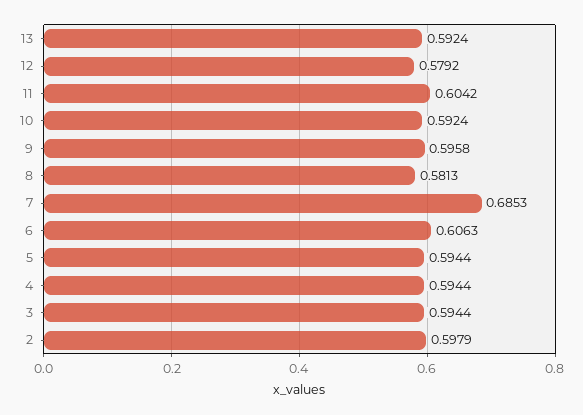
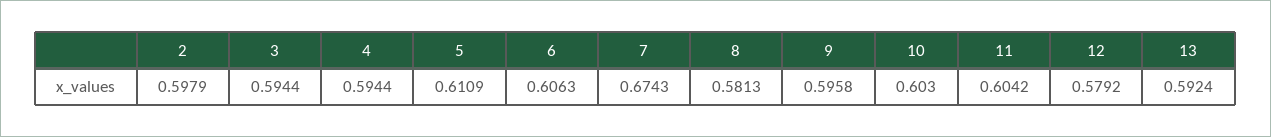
10: 0.5924 -> 0.603
7: 0.6853 -> 0.6743
5: 0.5944 -> 0.6109

